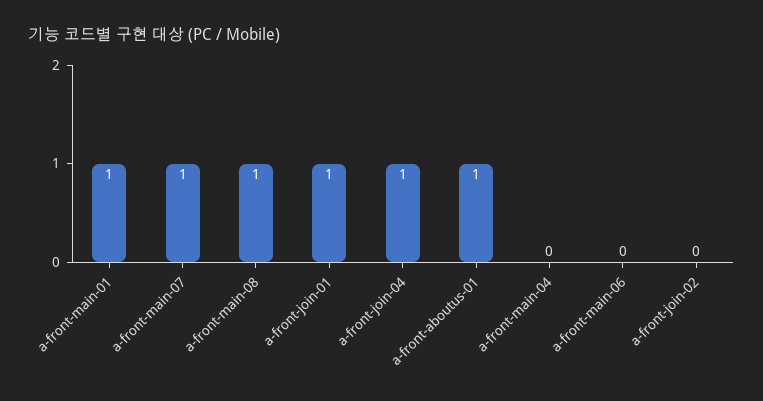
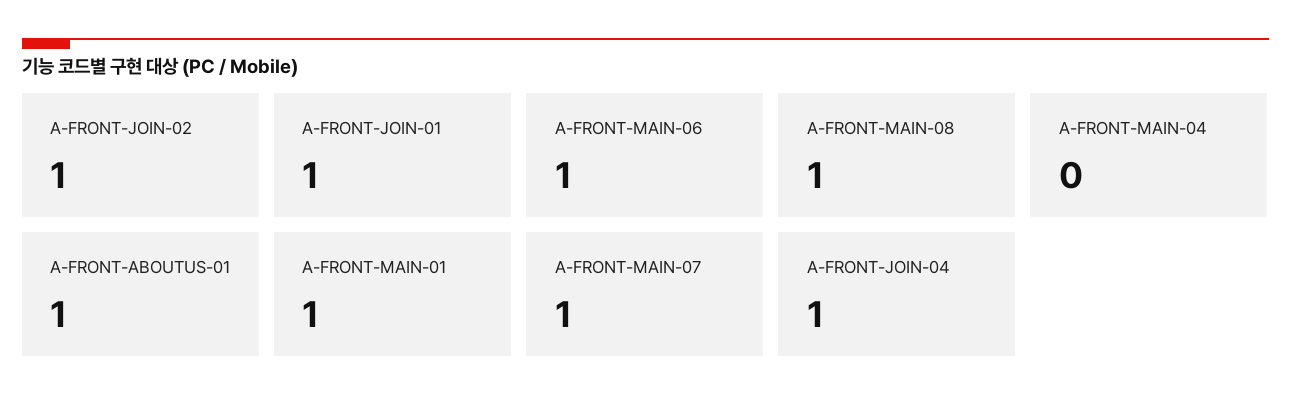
a-front-main-06: 0 -> 1
a-front-join-02: 0 -> 1

